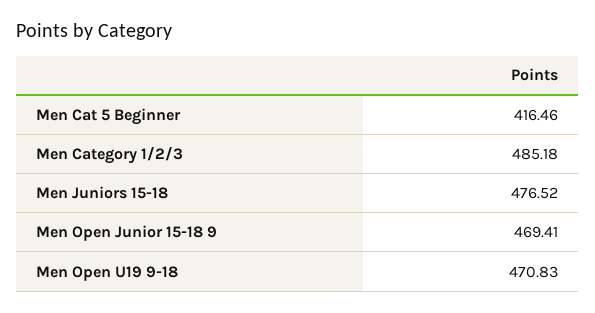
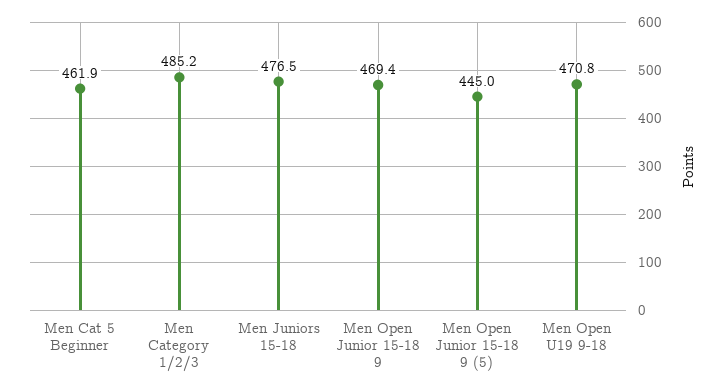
Men Cat 5 Beginner: 416.46 -> 461.9
Men Open Junior 15-18 9 (5): none -> 445

